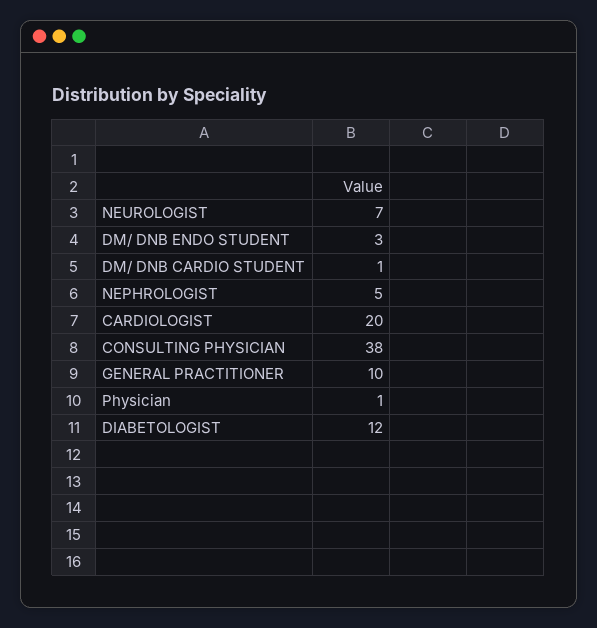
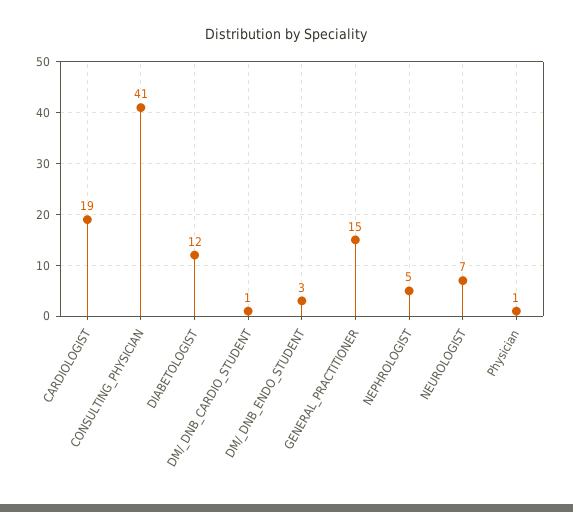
CARDIOLOGIST: 20 -> 19
CONSULTING PHYSICIAN: 38 -> 41
GENERAL PRACTITIONER: 10 -> 15

